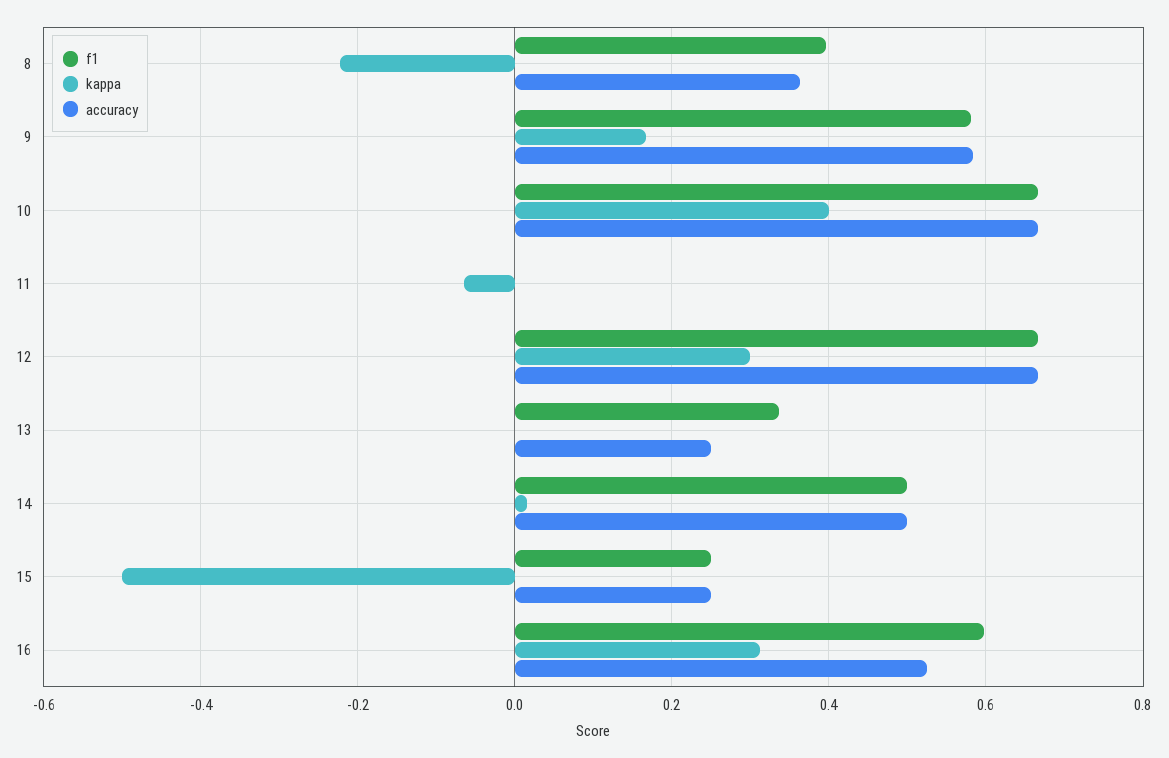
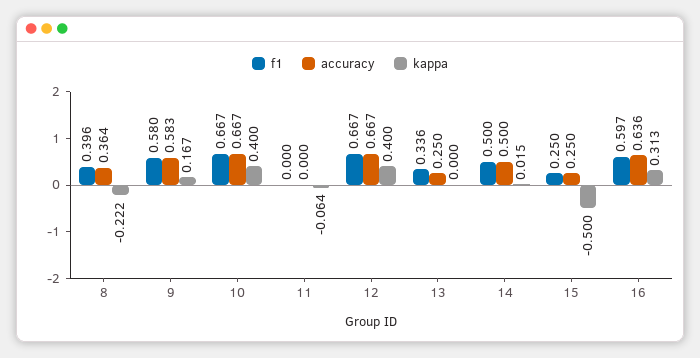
kappa, 12: 0.3 -> 0.4
accuracy, 16: 0.52 -> 0.636

